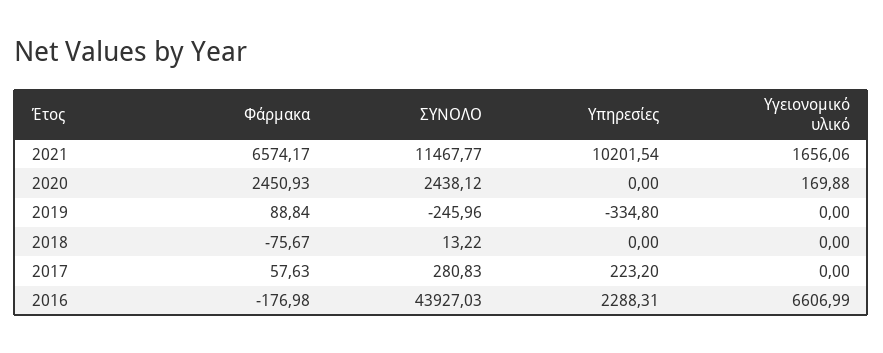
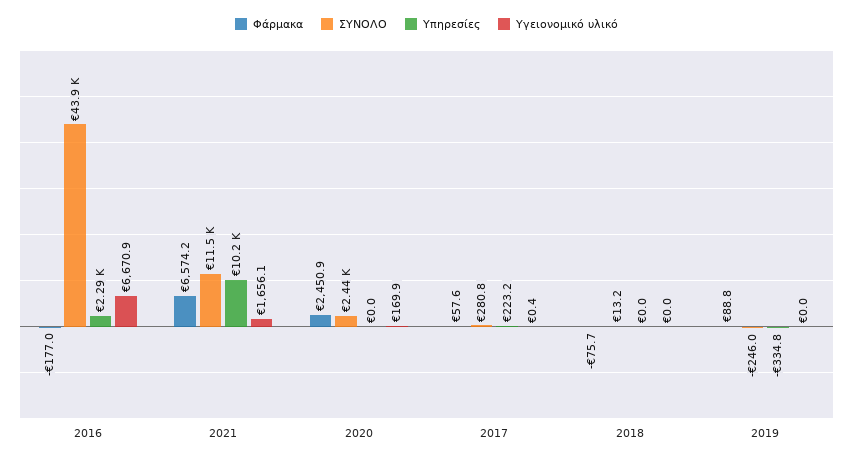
Υγειονομικό υλικό, 2017: 0 -> 0.4
Υγειονομικό υλικό, 2016: 6606.99 -> 6670.9

